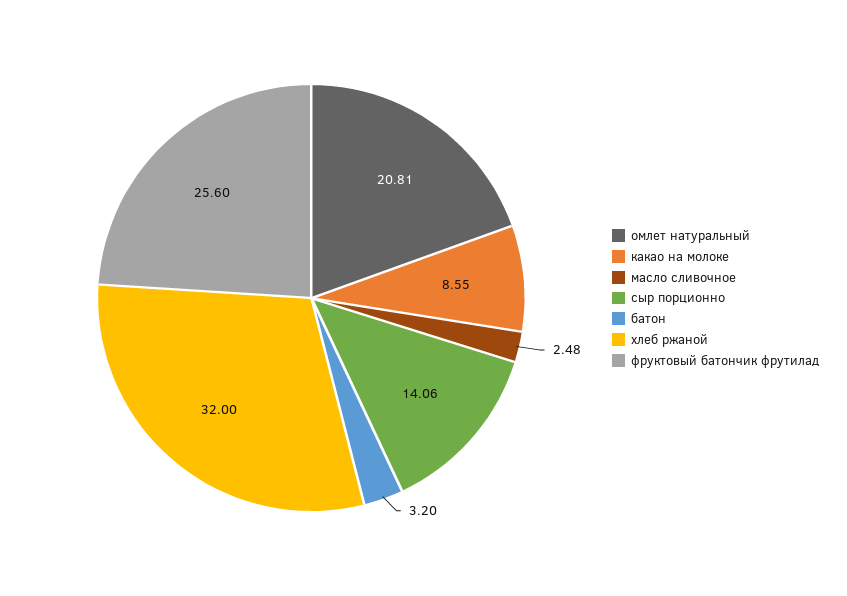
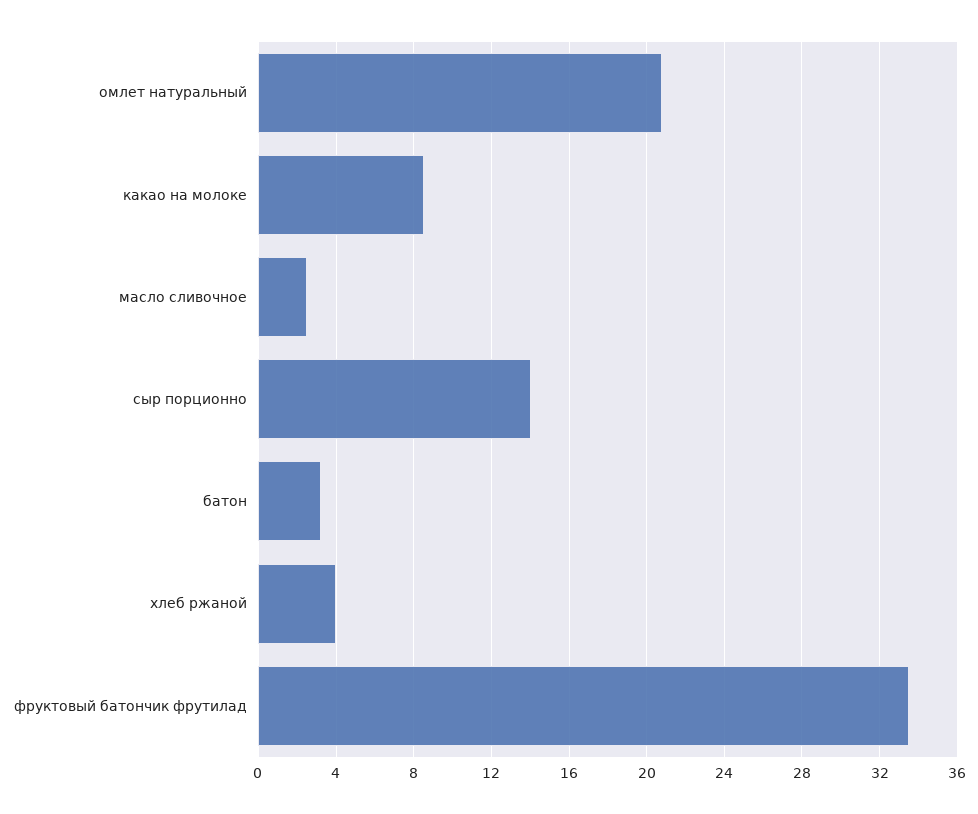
хлеб ржаной: 32 -> 4
фруктовый батончик фрутилад: 25.6 -> 33.5

